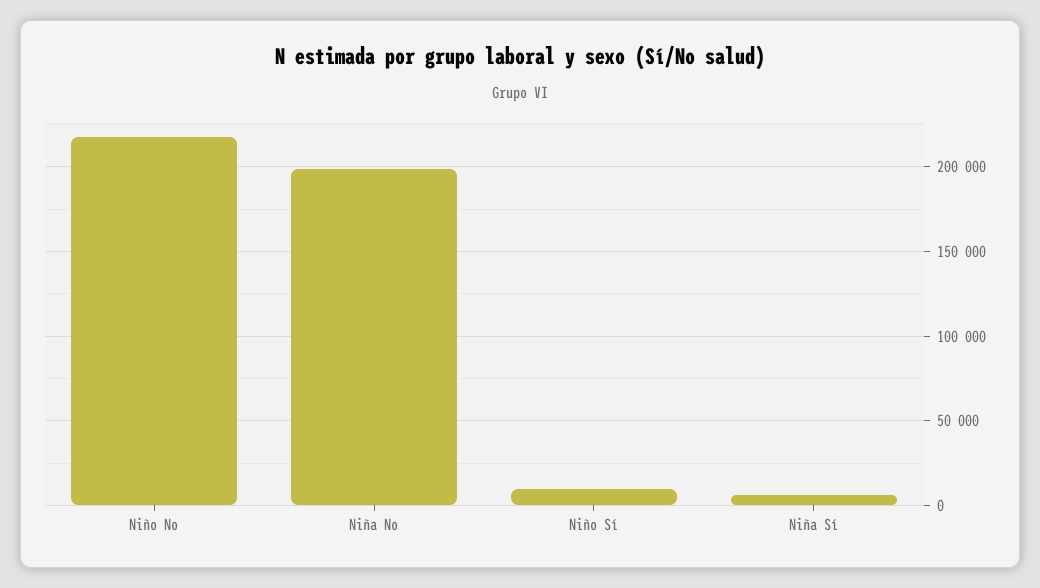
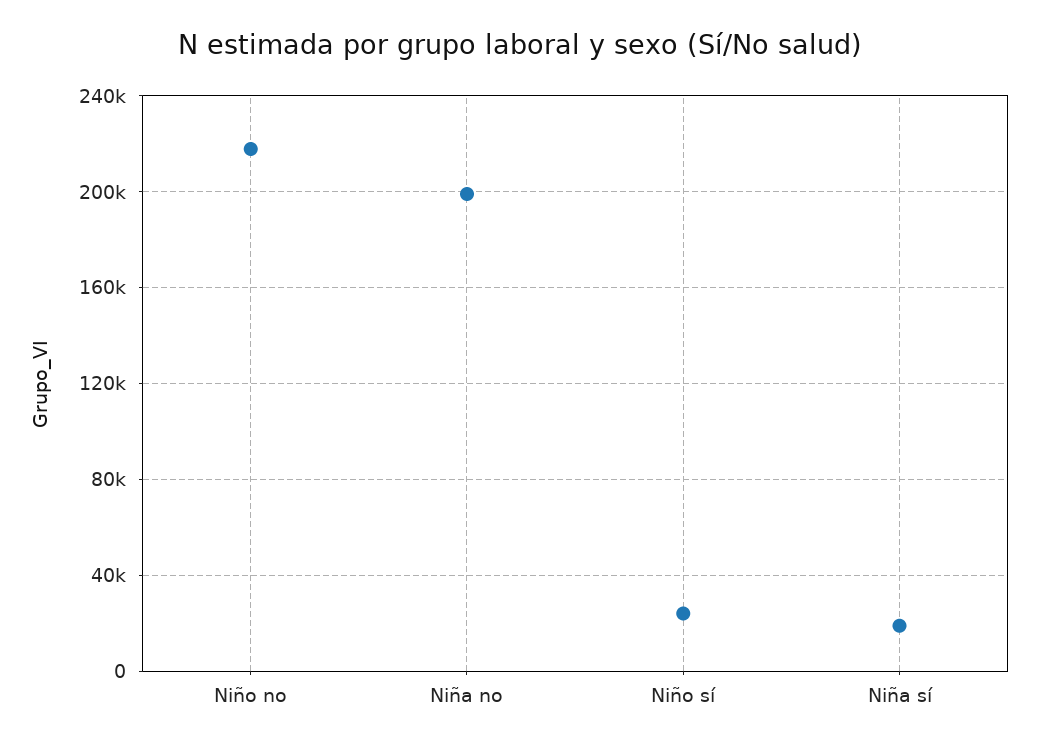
Niño Sí: 10000 -> 25000
Niña Sí: 5000 -> 20000

